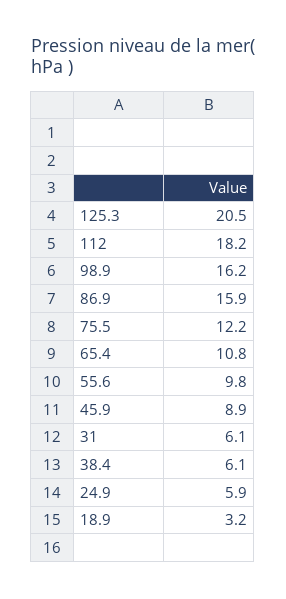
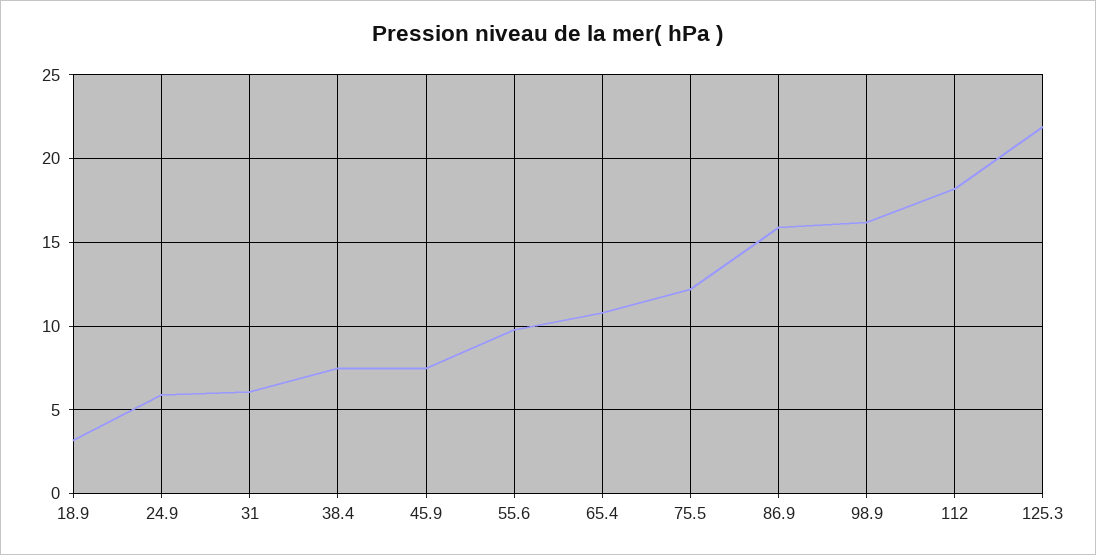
125.3: 20.5 -> 22
45.9: 8.9 -> 7.5
38.4: 6.1 -> 7.5

